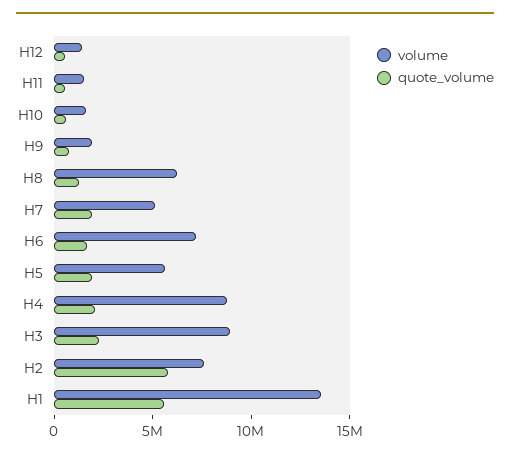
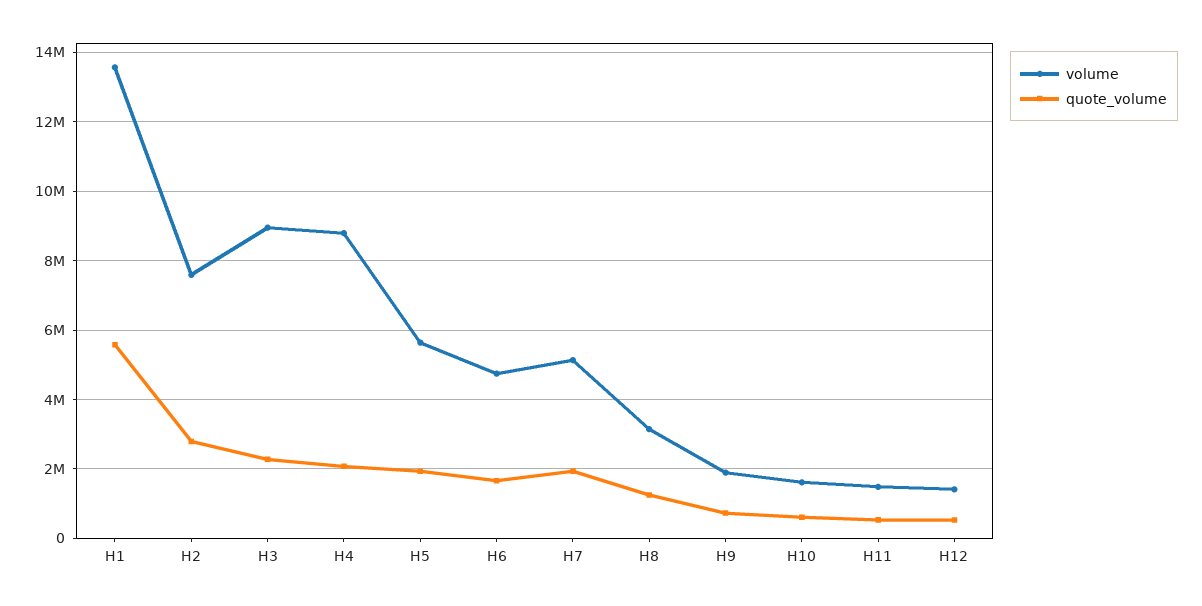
volume, H8: 6000000 -> 3200000
volume, H6: 7000000 -> 4800000
quote_volume, H2: 6000000 -> 2800000

